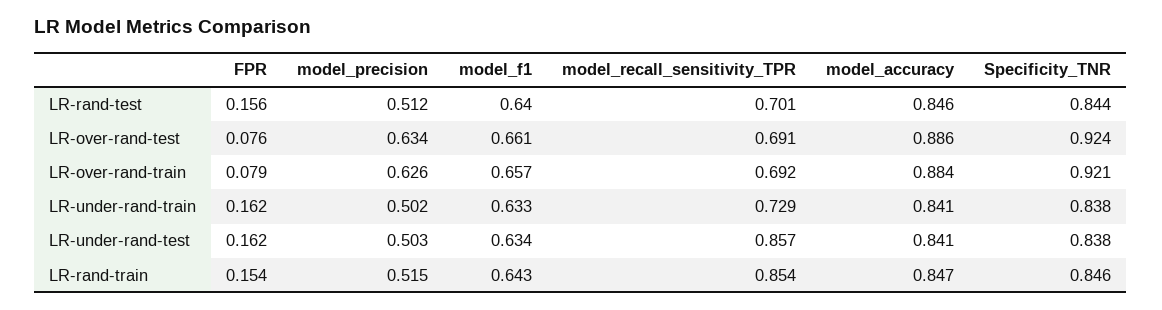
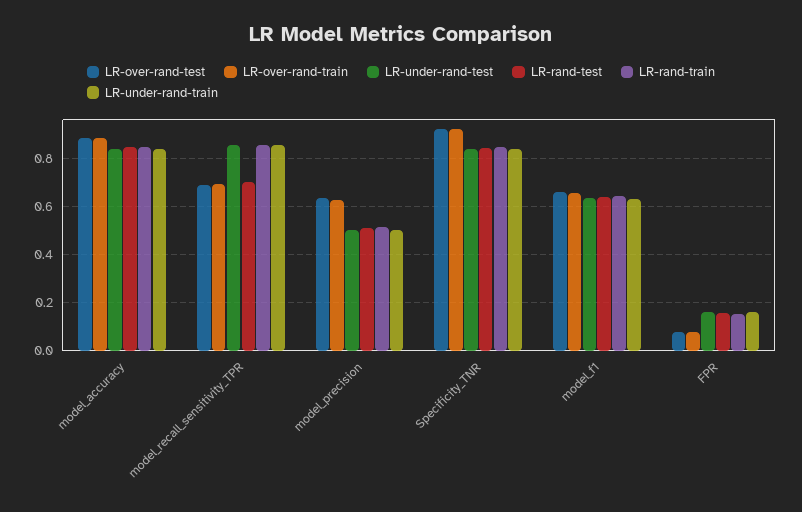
LR-under-rand-train, model_recall_sensitivity_TPR: 0.729 -> 0.85

